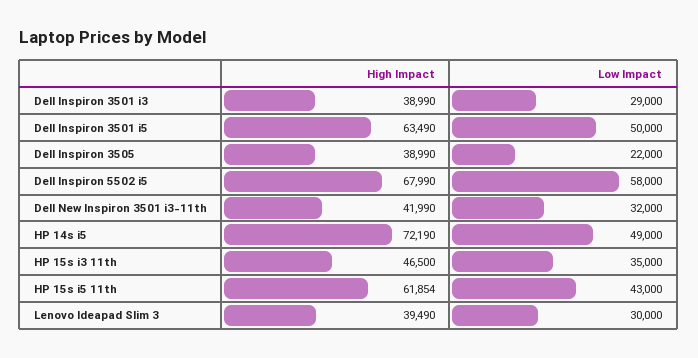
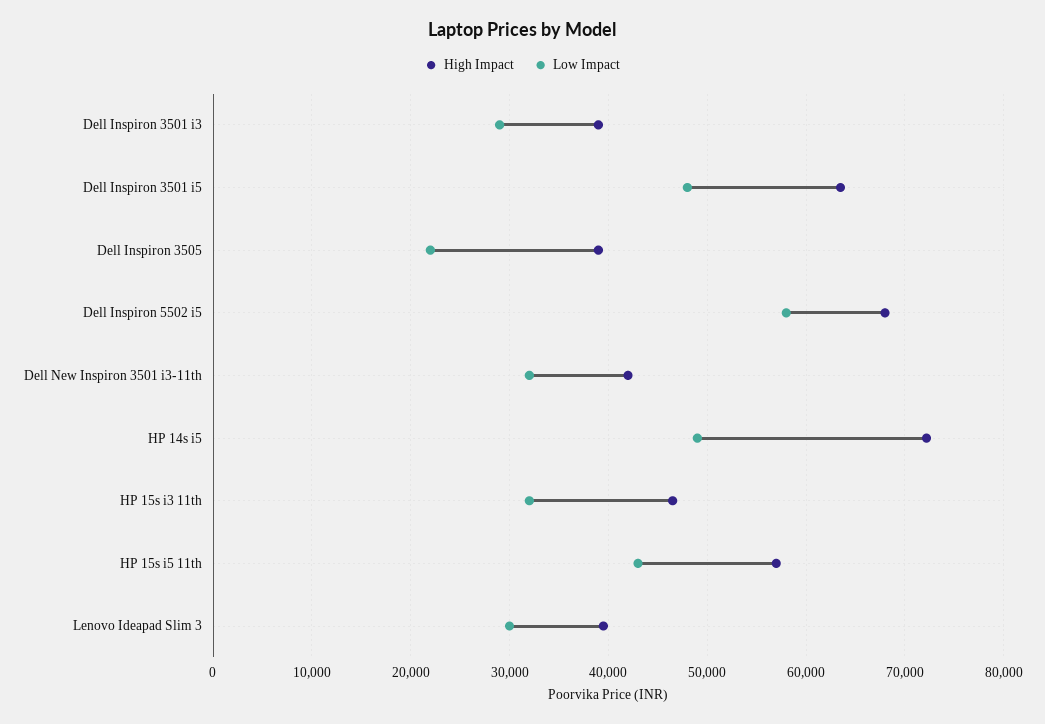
Low Impact, Dell Inspiron 3501 i5: 50000 -> 48000
Low Impact, HP 15s i3 11th: 35000 -> 32000
High Impact, HP 15s i5 11th: 61854 -> 57000

